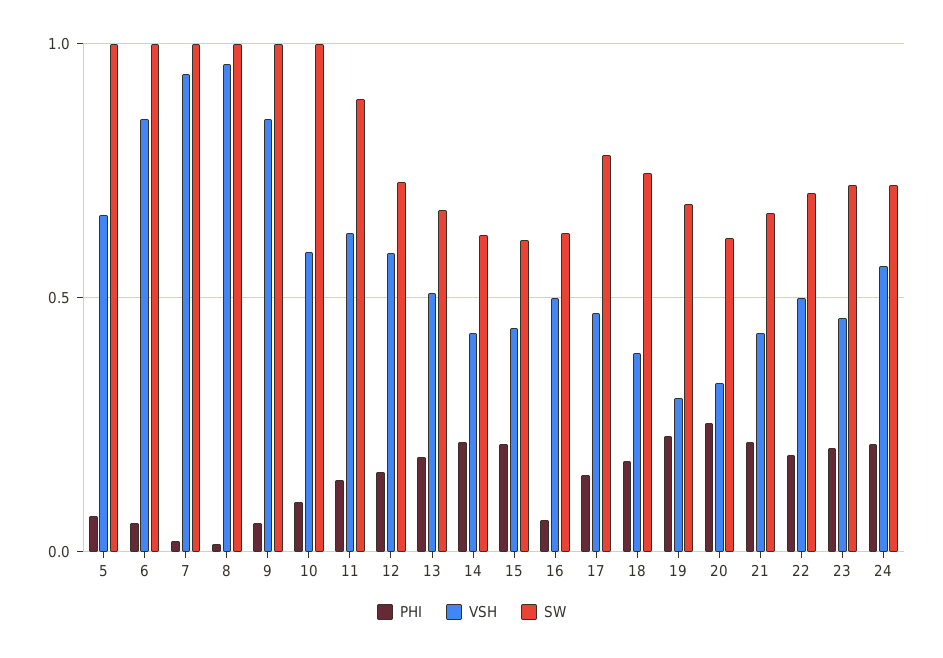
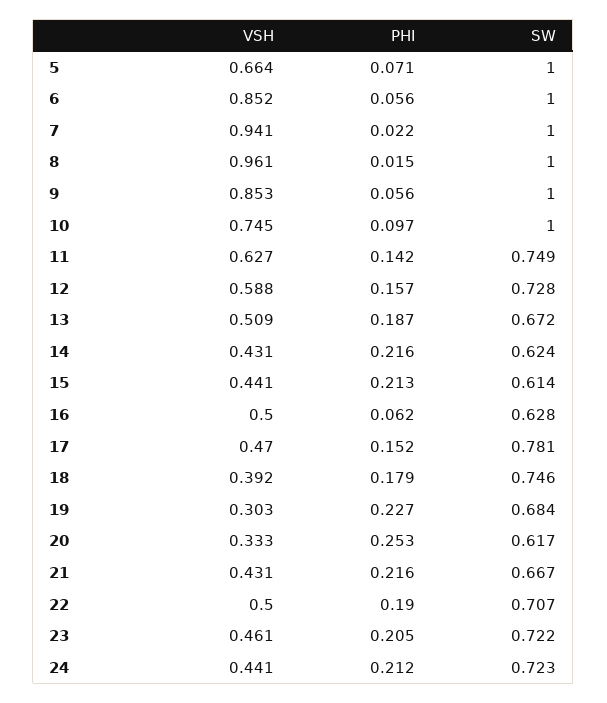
VSH, 10: 0.6 -> 0.745
SW, 11: 0.9 -> 0.749
VSH, 24: 0.55 -> 0.441

